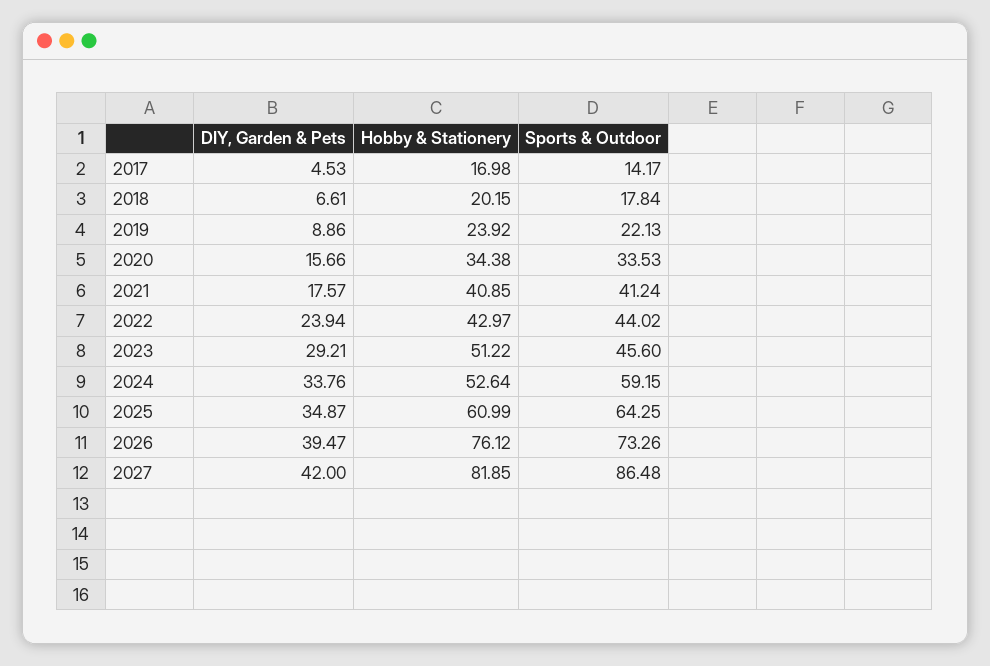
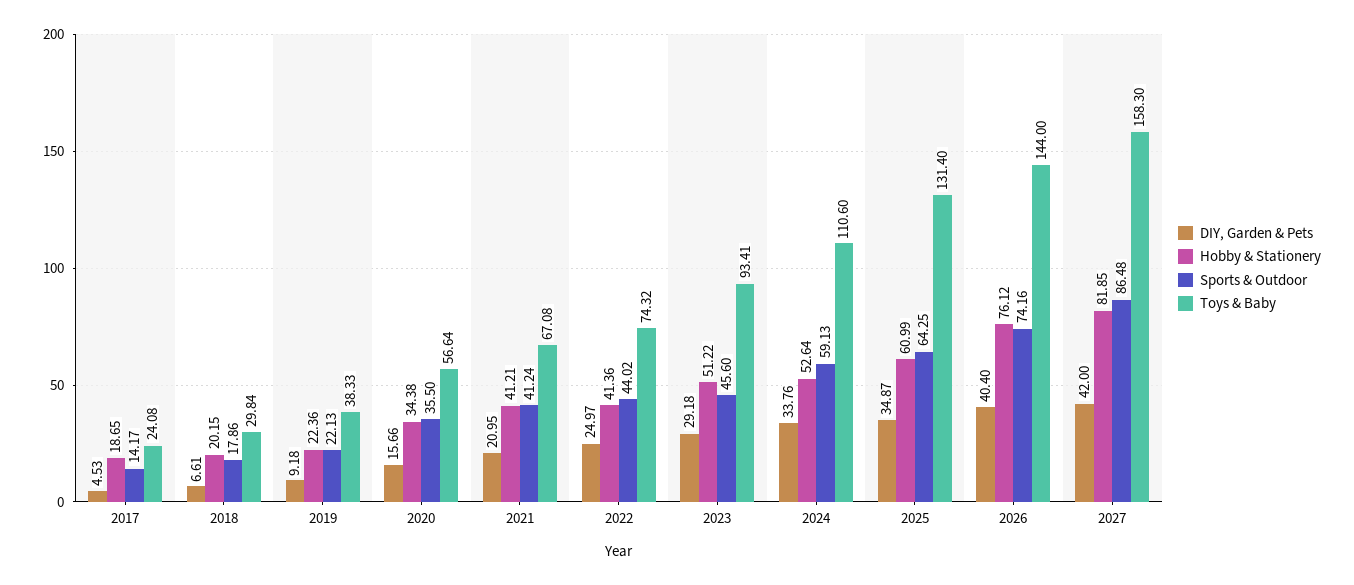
Hobby & Stationery, 2017: 16.98 -> 18.65
Sports & Outdoor, 2018: 17.84 -> 17.86
DIY, Garden & Pets, 2019: 8.86 -> 9.18
Hobby & Stationery, 2019: 23.92 -> 22.36
Sports & Outdoor, 2020: 33.53 -> 35.5
DIY, Garden & Pets, 2021: 17.57 -> 20.95
Hobby & Stationery, 2021: 40.85 -> 41.21
DIY, Garden & Pets, 2022: 23.94 -> 24.97
Hobby & Stationery, 2022: 42.97 -> 41.36
DIY, Garden & Pets, 2023: 29.21 -> 29.18
Sports & Outdoor, 2024: 59.15 -> 59.13
DIY, Garden & Pets, 2026: 39.47 -> 40.4
Sports & Outdoor, 2026: 73.26 -> 74.16
Toys & Baby, 2017: none -> 24.08
Toys & Baby, 2018: none -> 29.84
Toys & Baby, 2019: none -> 38.33
Toys & Baby, 2020: none -> 56.64
Toys & Baby, 2021: none -> 67.08
Toys & Baby, 2022: none -> 74.32
Toys & Baby, 2023: none -> 93.41
Toys & Baby, 2024: none -> 110.6
Toys & Baby, 2025: none -> 131.4
Toys & Baby, 2026: none -> 144
Toys & Baby, 2027: none -> 158.3

